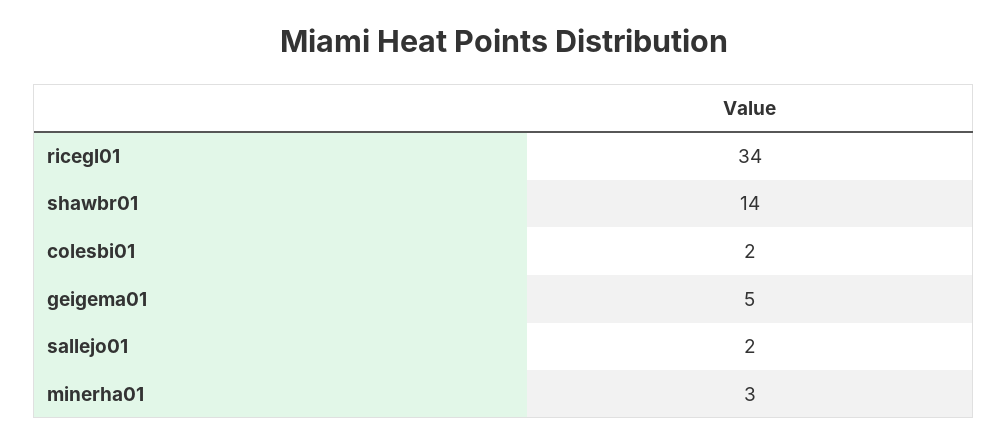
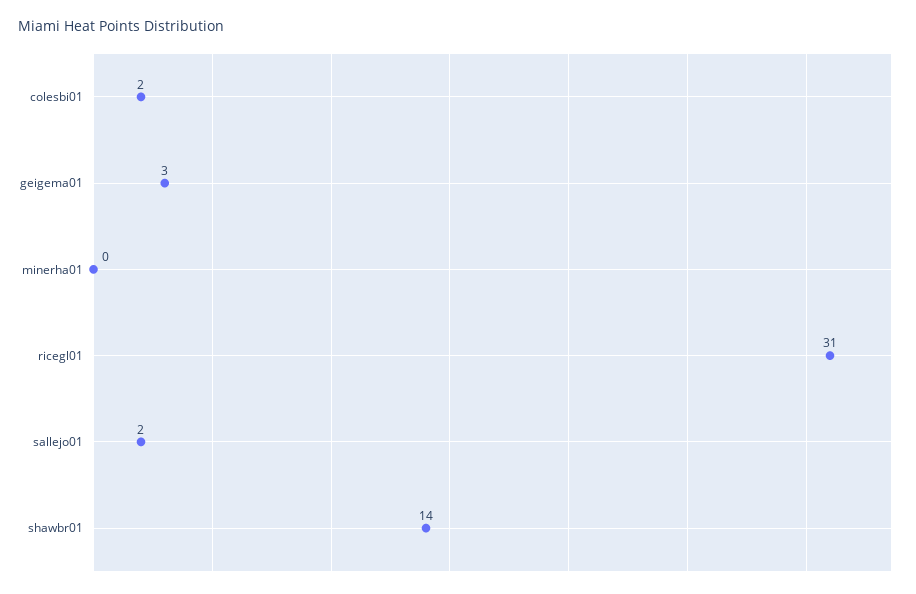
ricegl01: 34 -> 31
geigema01: 5 -> 3
minerha01: 3 -> 0

